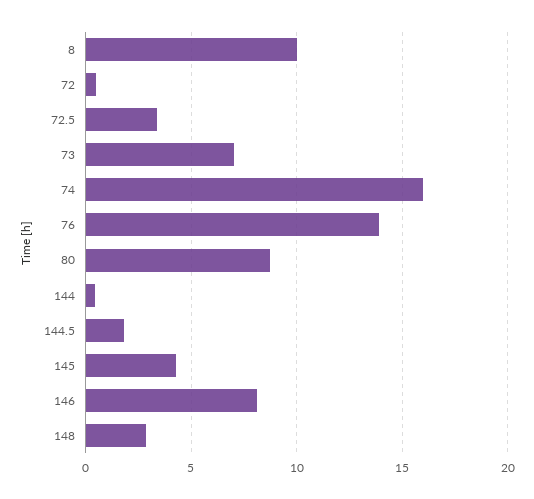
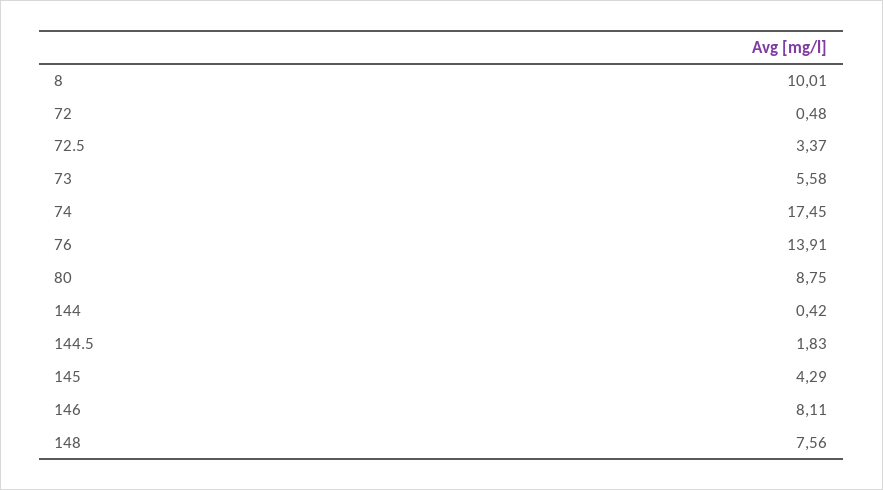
73: 7 -> 5.58
74: 16 -> 17.45
148: 3 -> 7.56

